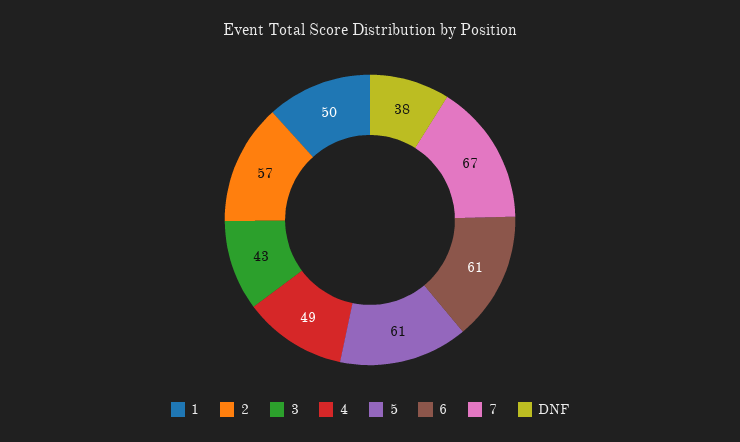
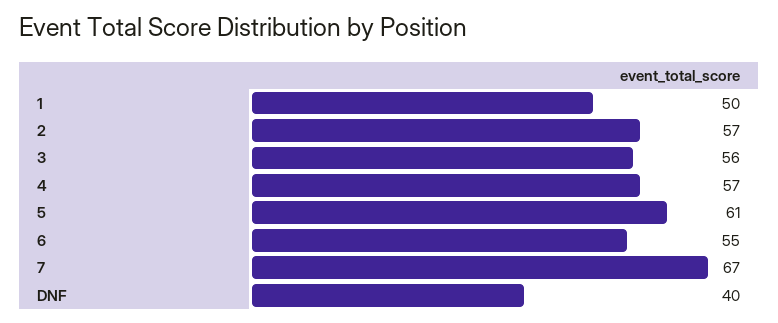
3: 43 -> 56
4: 49 -> 57
6: 61 -> 55
DNF: 38 -> 40

